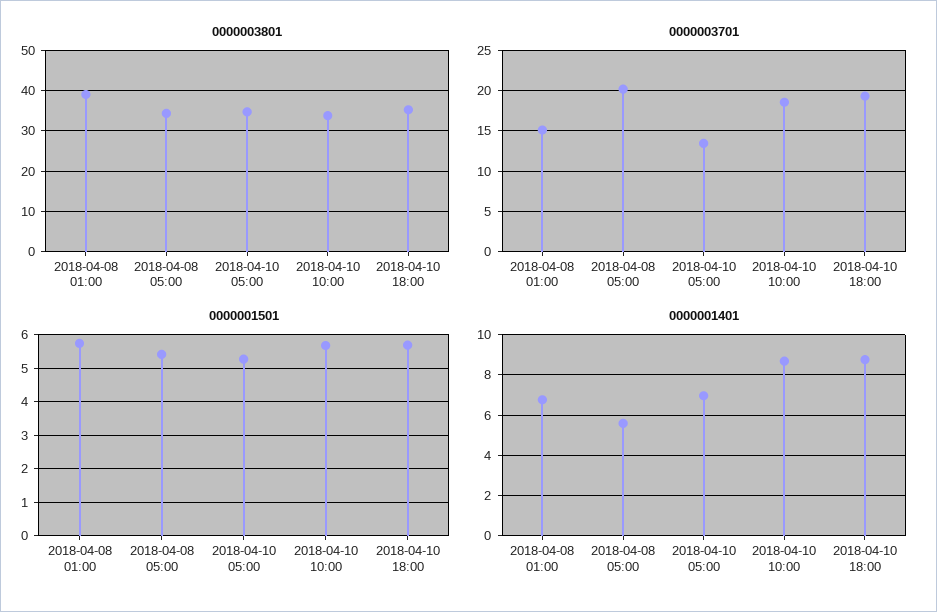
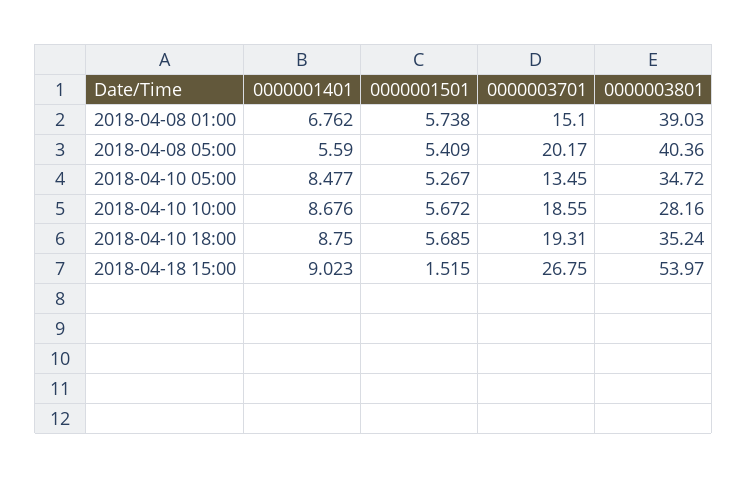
0000003801, 2018-04-08 05:00: 34 -> 40.36
0000003801, 2018-04-10 10:00: 34 -> 28.16
0000001401, 2018-04-10 05:00: 7 -> 8.477
0000001401, 2018-04-18 15:00: none -> 9.023
0000001501, 2018-04-18 15:00: none -> 1.515
0000003701, 2018-04-18 15:00: none -> 26.75
0000003801, 2018-04-18 15:00: none -> 53.97

